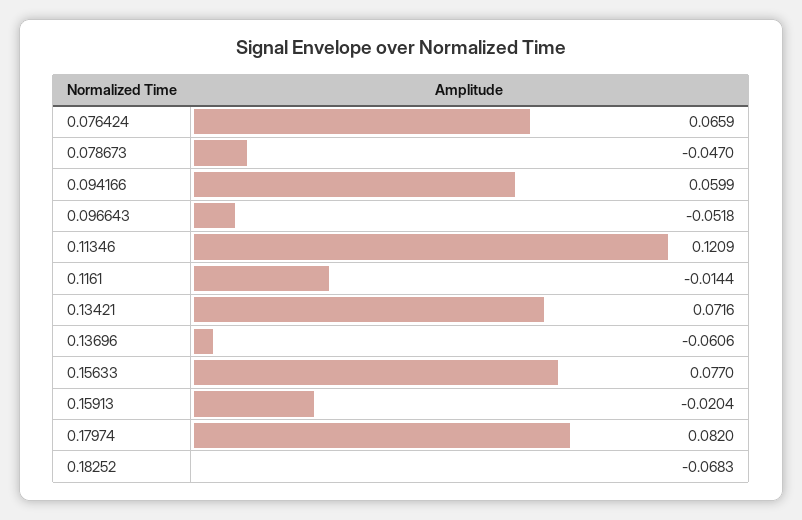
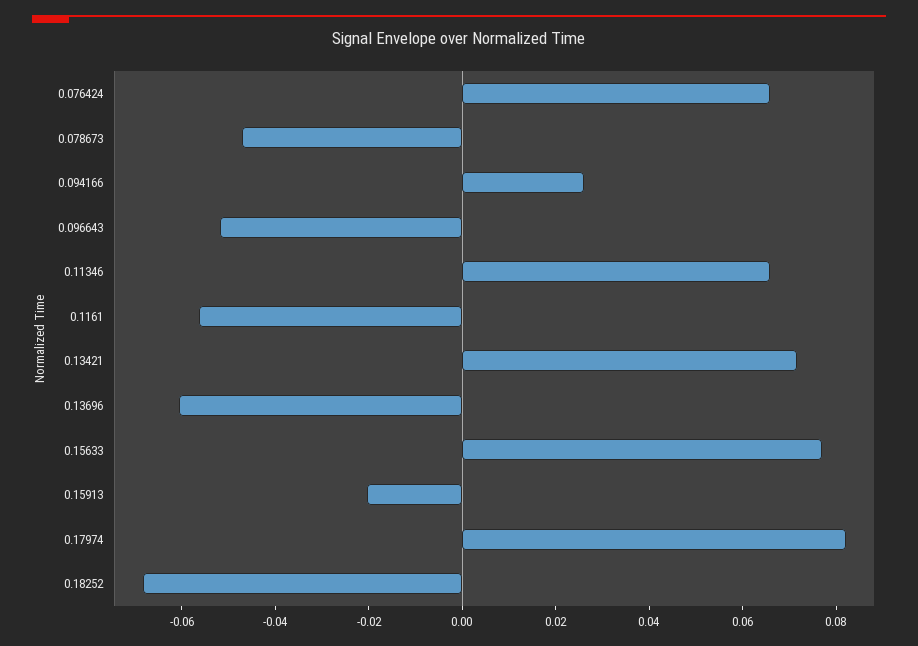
0.094166: 0.0599 -> 0.025
0.11346: 0.1209 -> 0.065
0.1161: -0.0144 -> -0.055

